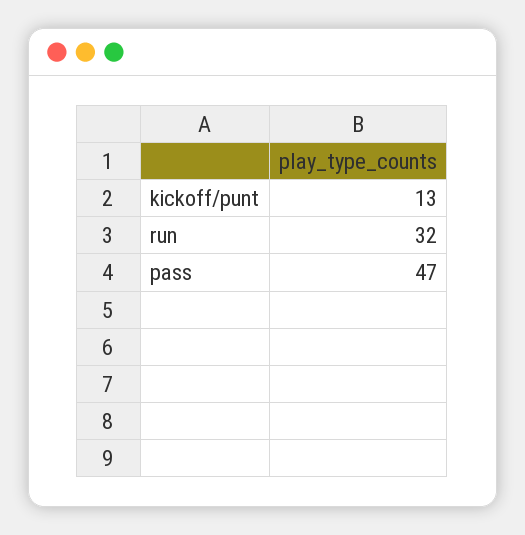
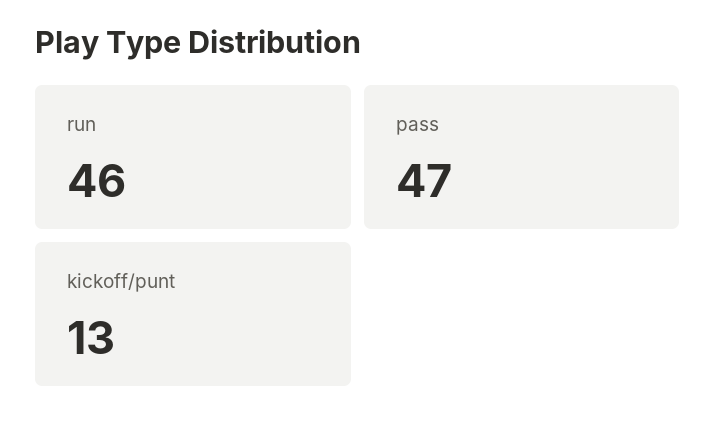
run: 32 -> 46

